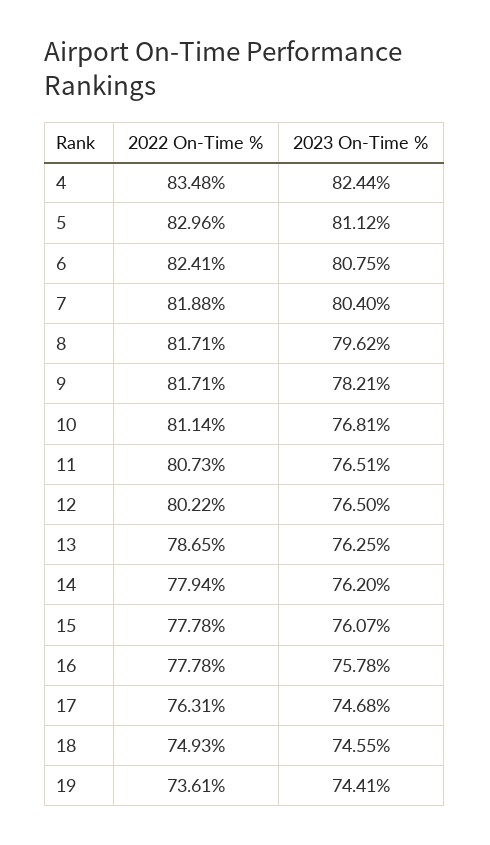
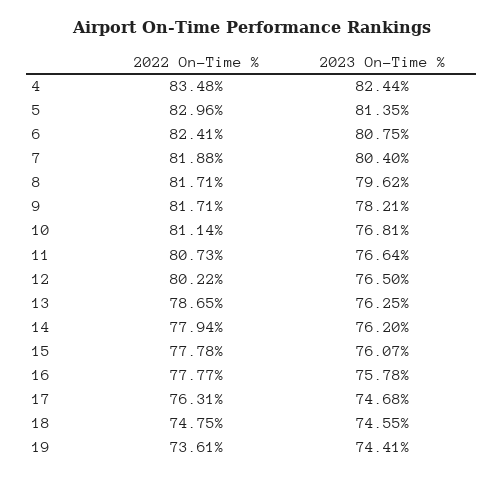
2023 On-Time %, 5: 81.12 -> 81.35
2023 On-Time %, 11: 76.51 -> 76.64
2022 On-Time %, 16: 77.78 -> 77.77
2022 On-Time %, 18: 74.93 -> 74.75

